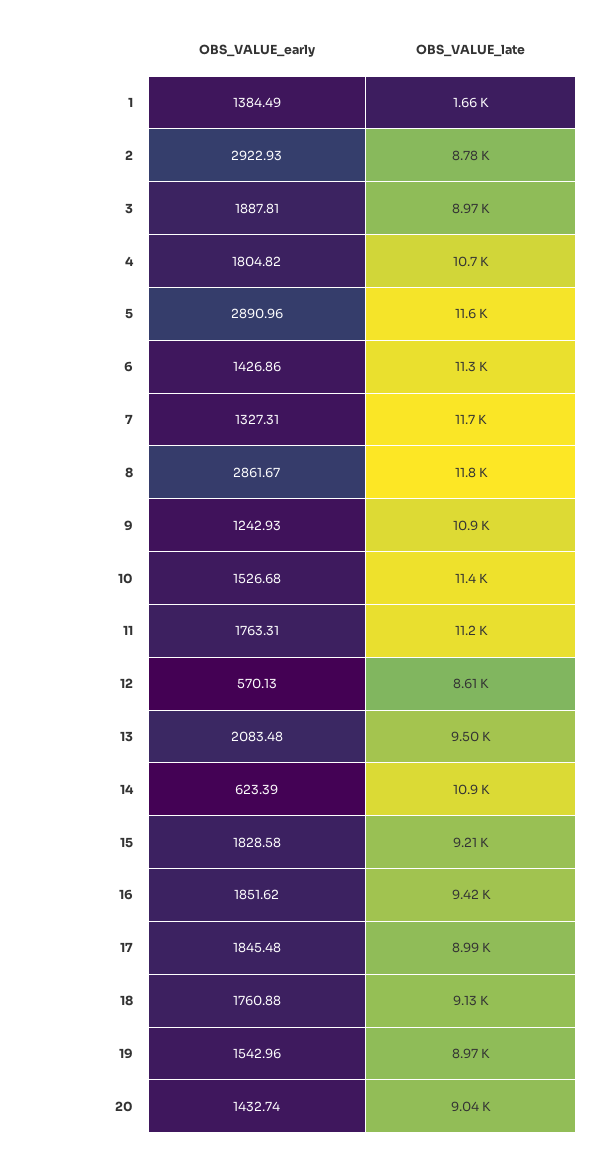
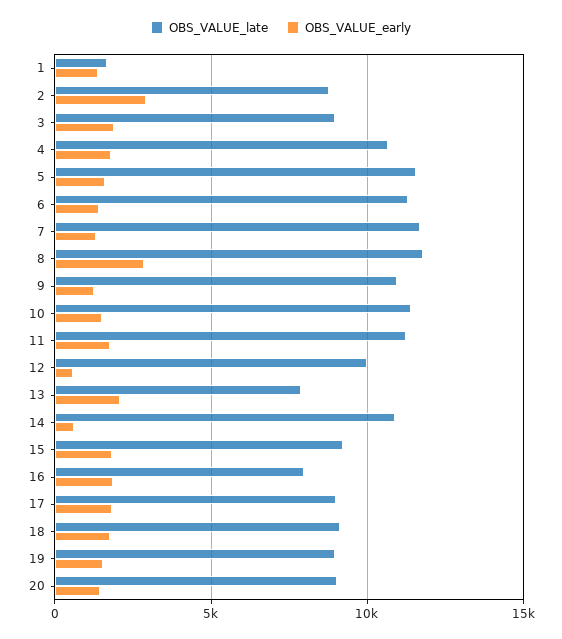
OBS_VALUE_early, 5: 2890.96 -> 1500
OBS_VALUE_late, 12: 8610 -> 10000
OBS_VALUE_late, 13: 9500 -> 8000
OBS_VALUE_late, 16: 9420 -> 8000

